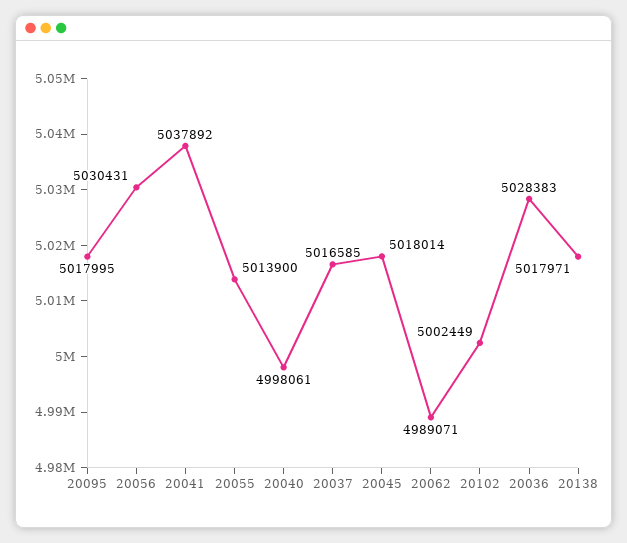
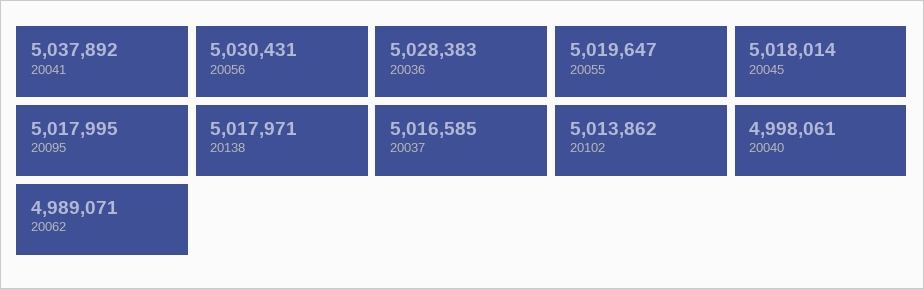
20055: 5013900 -> 5019647
20102: 5002449 -> 5013862

